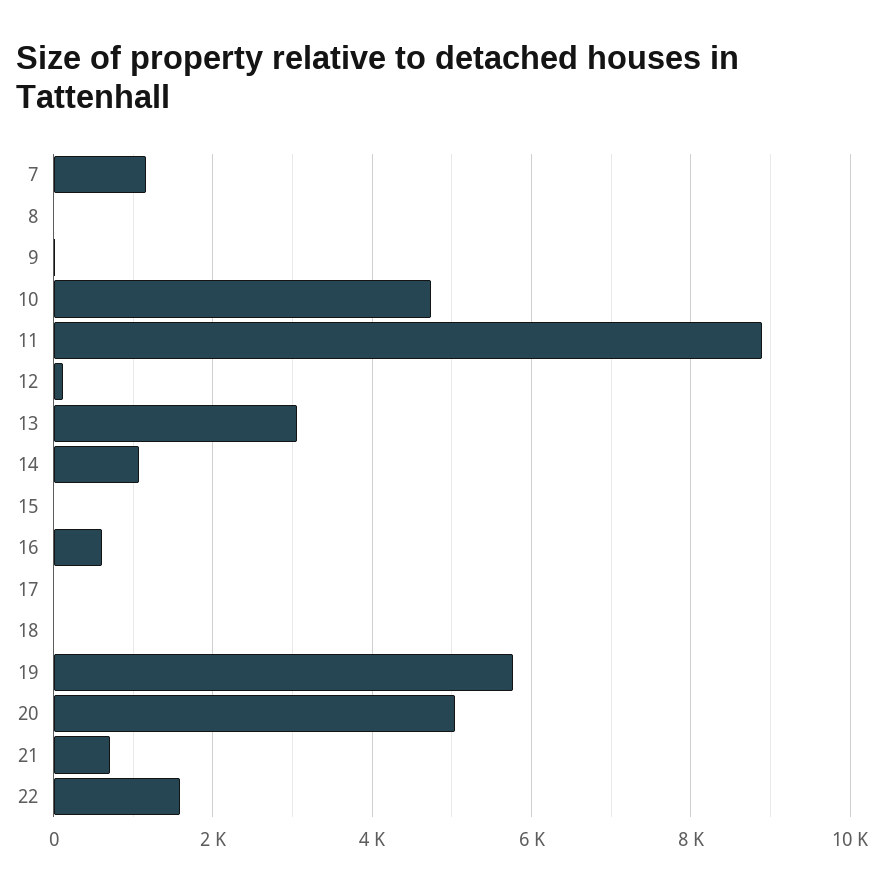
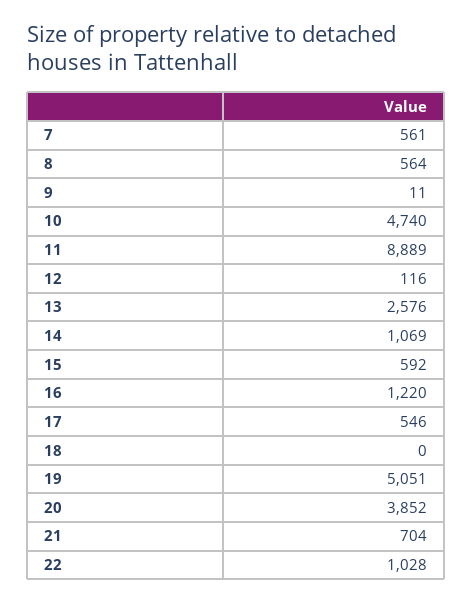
7: 1200 -> 561
8: 0 -> 564
13: 3000 -> 2576
15: 0 -> 592
16: 600 -> 1220
17: 0 -> 546
19: 5800 -> 5051
20: 5000 -> 3852
22: 1600 -> 1028

